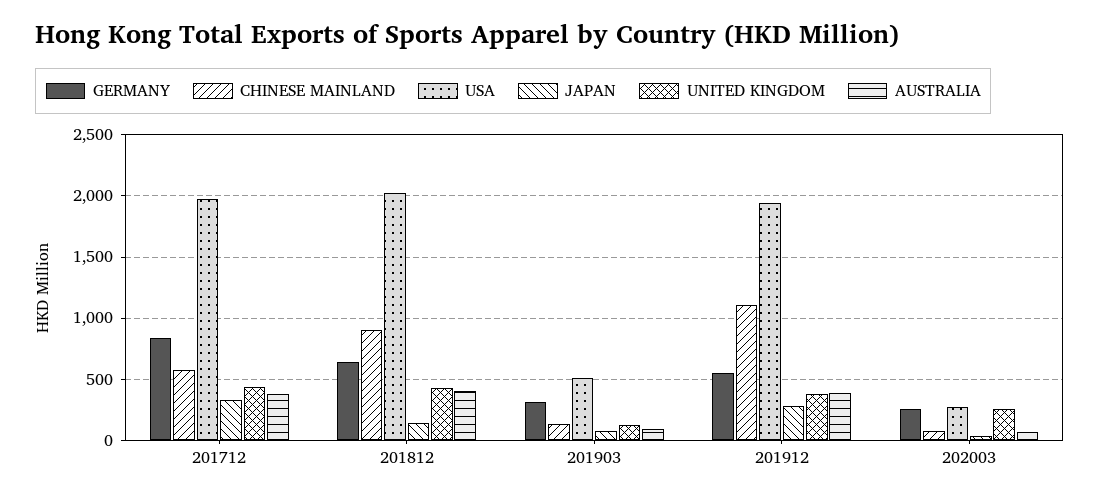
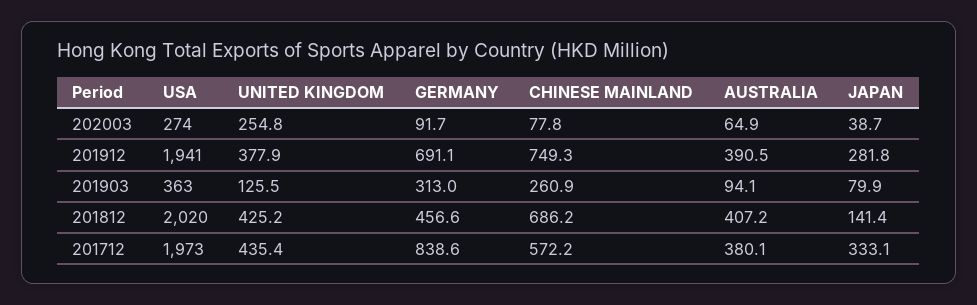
GERMANY, 201812: 650 -> 456.6
CHINESE MAINLAND, 201812: 900 -> 686.2
CHINESE MAINLAND, 201903: 150 -> 260.9
USA, 201903: 500 -> 363
GERMANY, 201912: 550 -> 691.1
CHINESE MAINLAND, 201912: 1100 -> 749.3
GERMANY, 202003: 250 -> 91.7

